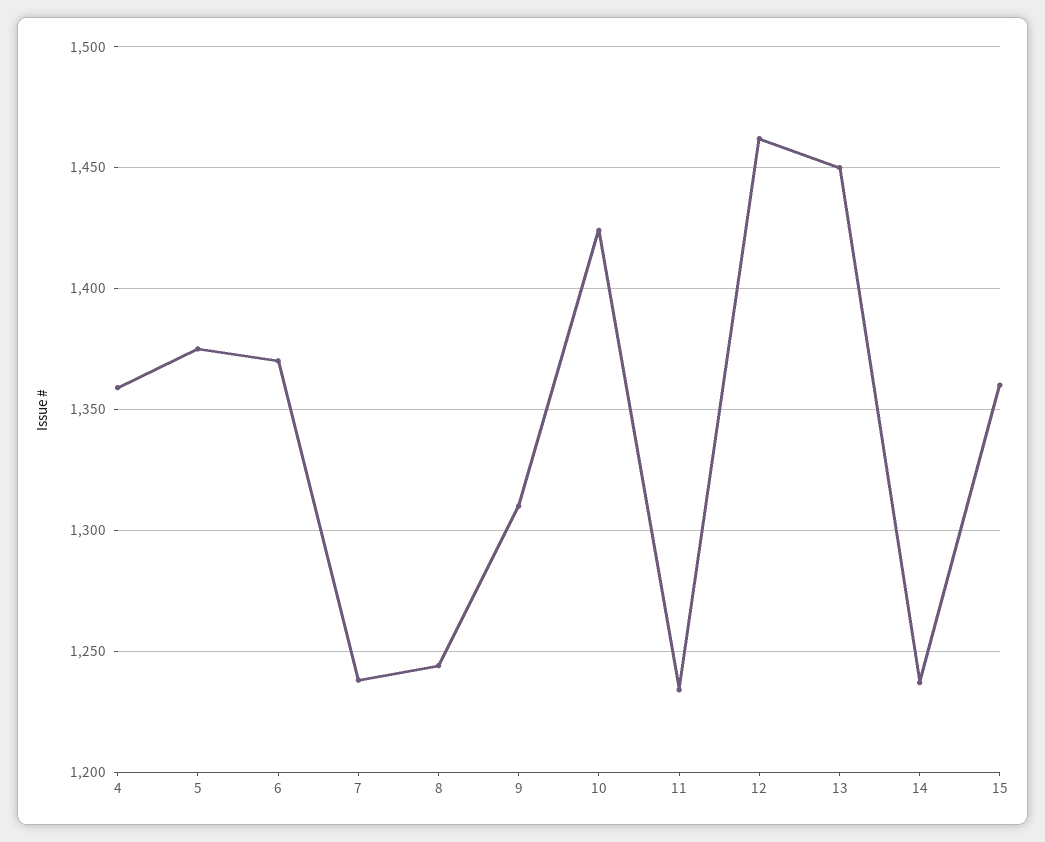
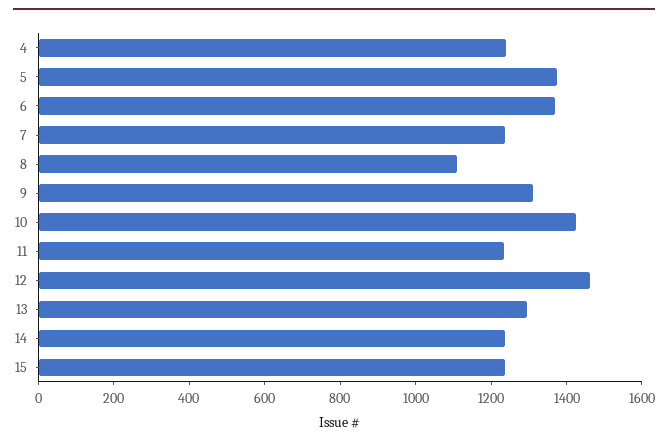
4: 1360 -> 1250
8: 1245 -> 1100
13: 1450 -> 1300
15: 1360 -> 1250

